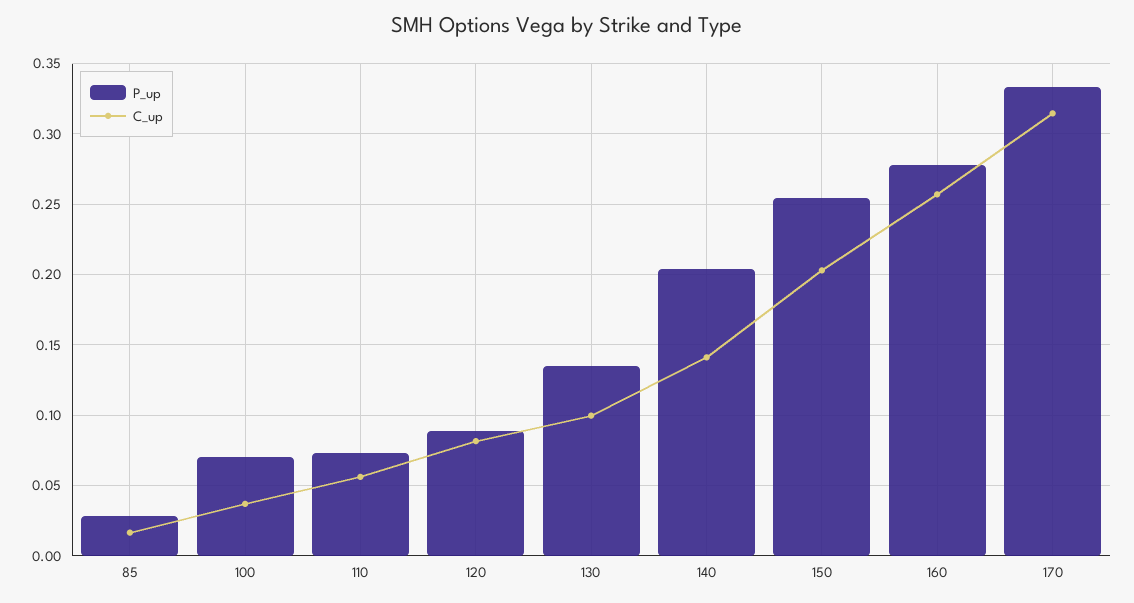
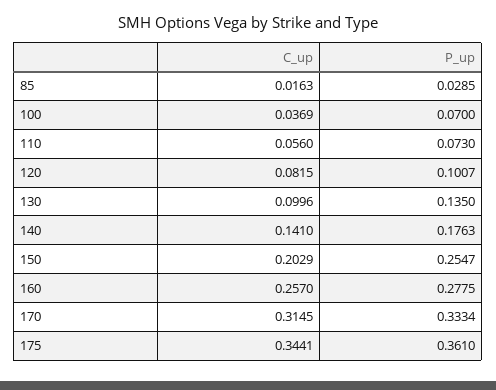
P_up, 120: 0.09 -> 0.1007
P_up, 140: 0.205 -> 0.1763
C_up, 175: none -> 0.3441
P_up, 175: none -> 0.361

